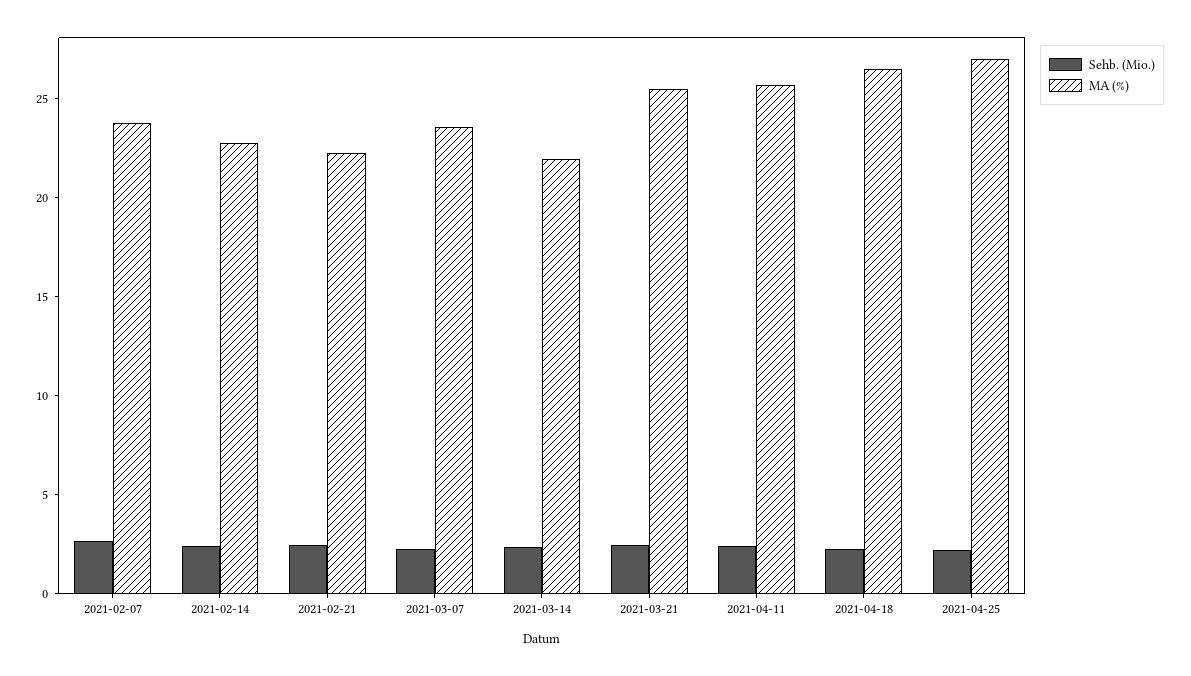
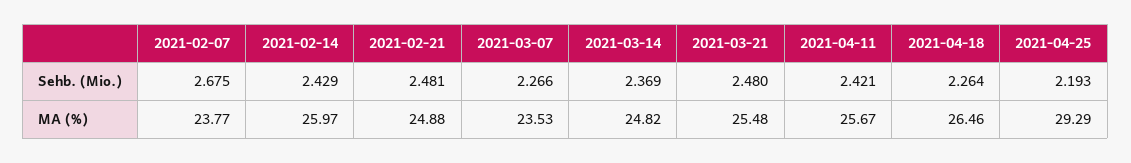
MA (%), 2021-02-14: 23 -> 25.97
MA (%), 2021-02-21: 22 -> 24.88
MA (%), 2021-03-14: 22 -> 24.82
MA (%), 2021-04-25: 27 -> 29.29

